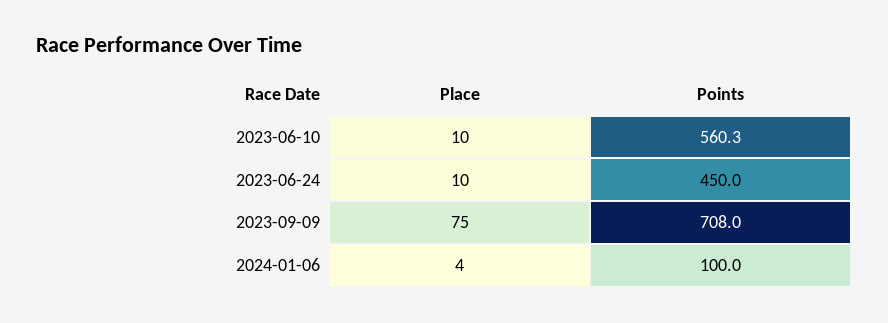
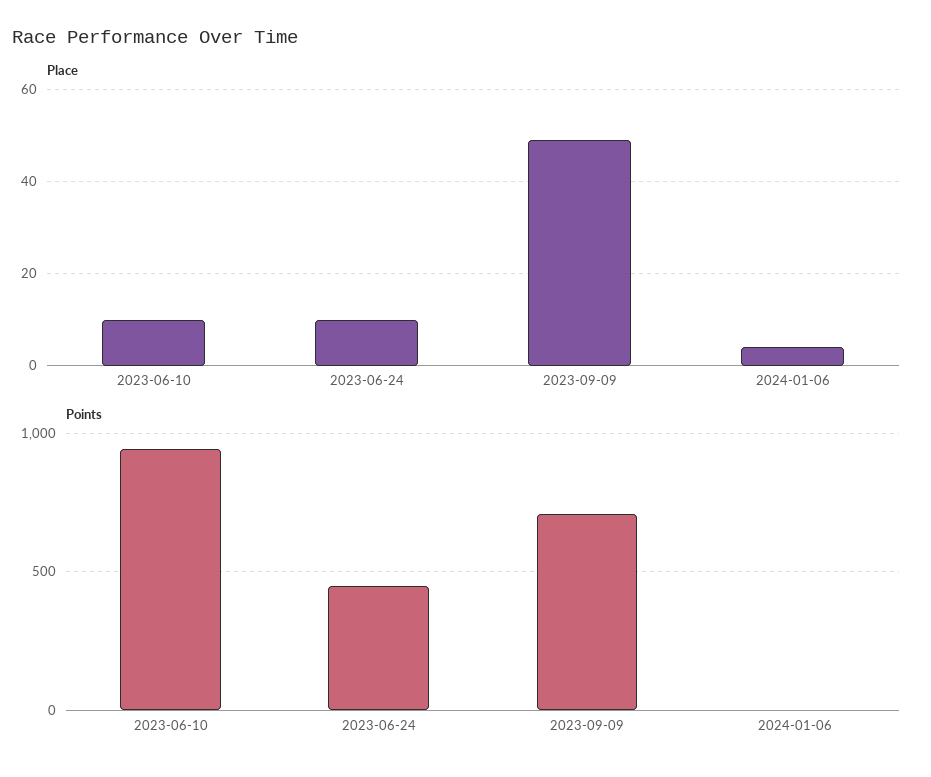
Points, 2023-06-10: 560.3 -> 950
Place, 2023-09-09: 75 -> 50
Points, 2024-01-06: 100 -> 0

